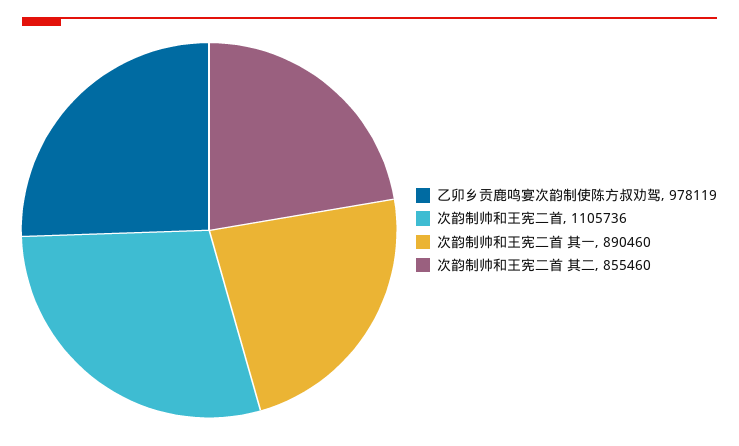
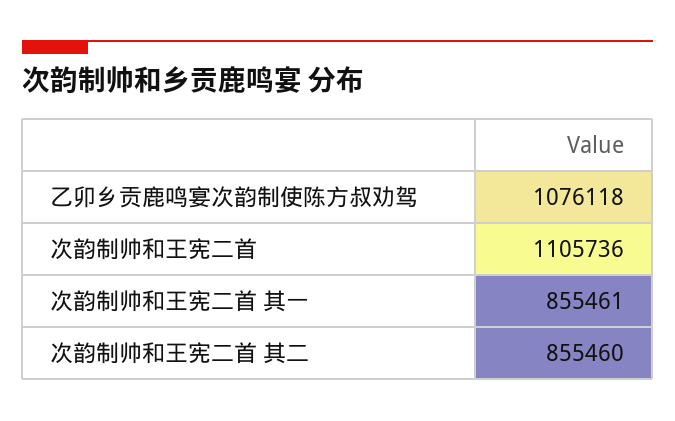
乙卯乡贡鹿鸣宴次韵制使陈方叔劝驾: 978119 -> 1076118
次韵制帅和王宪二首 其一: 890460 -> 855461

